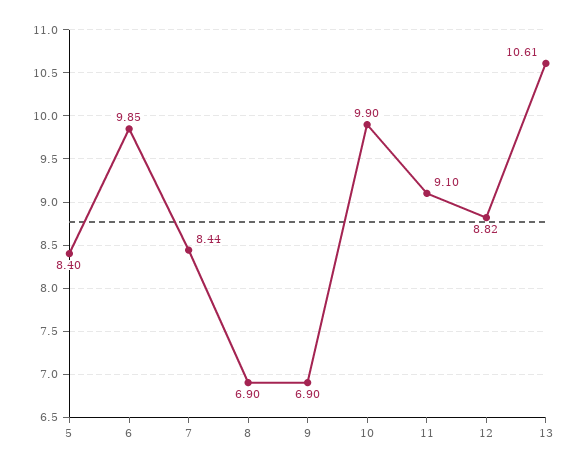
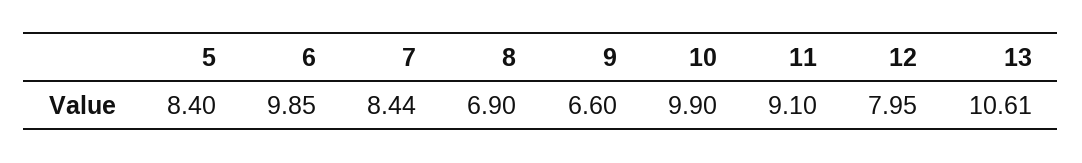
9: 6.9 -> 6.6
12: 8.82 -> 7.95

